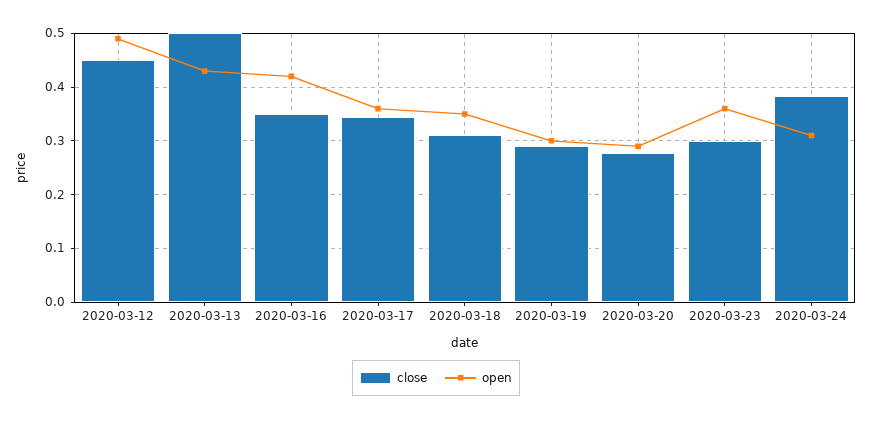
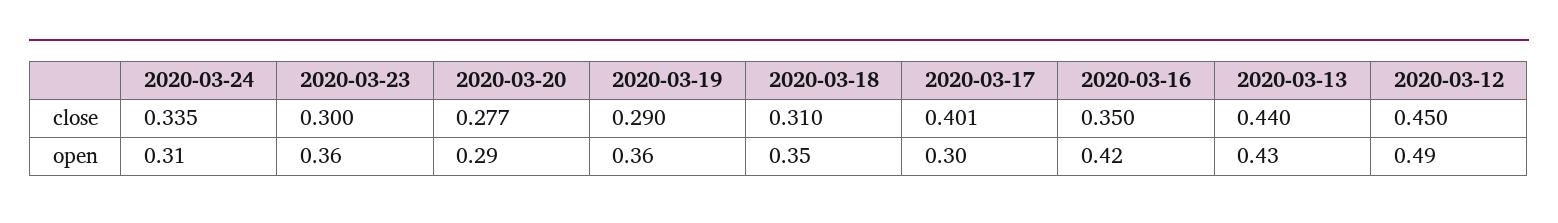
close, 2020-03-13: 0.5 -> 0.44
close, 2020-03-17: 0.34 -> 0.401
open, 2020-03-17: 0.36 -> 0.3
open, 2020-03-19: 0.3 -> 0.36
close, 2020-03-24: 0.38 -> 0.335

